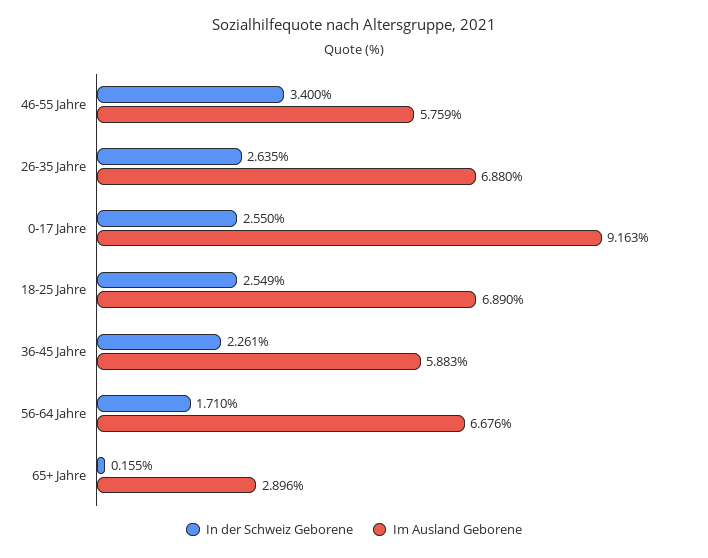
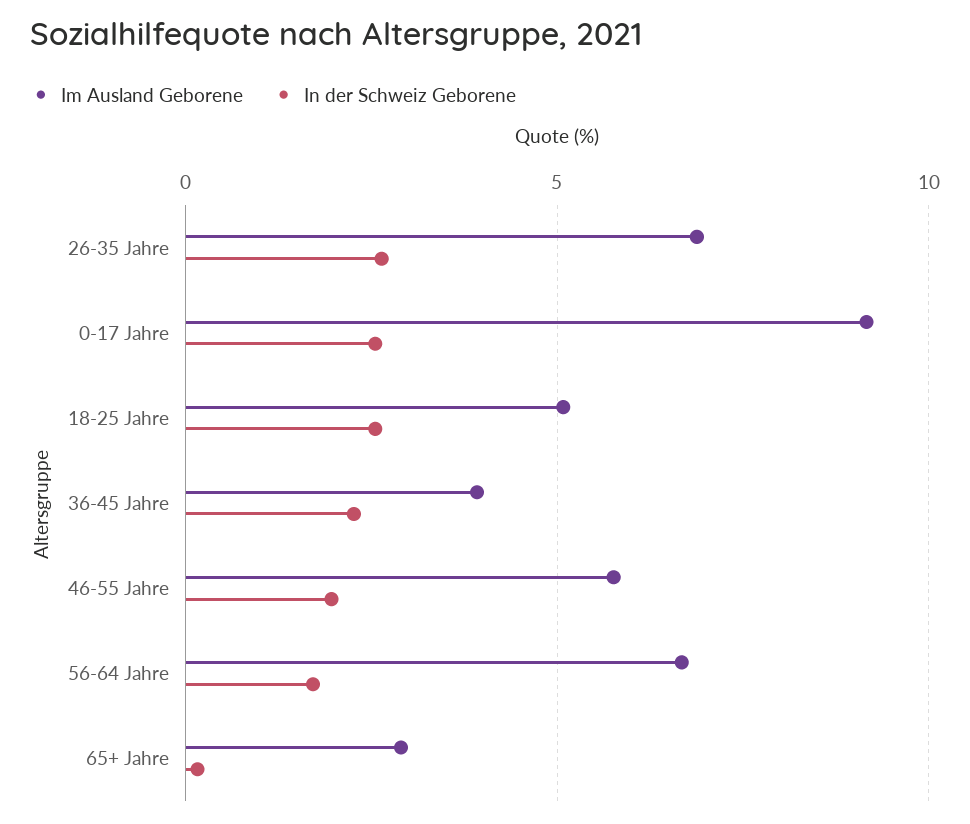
In der Schweiz Geborene, 46-55 Jahre: 3.4 -> 2
Im Ausland Geborene, 18-25 Jahre: 6.89 -> 5
Im Ausland Geborene, 36-45 Jahre: 5.883 -> 4

